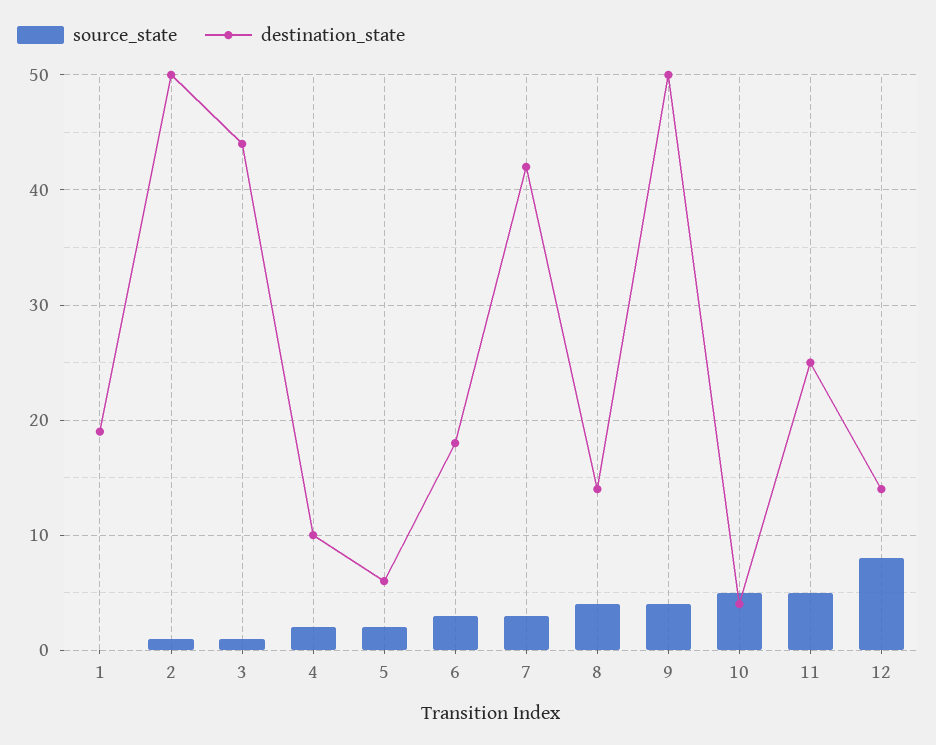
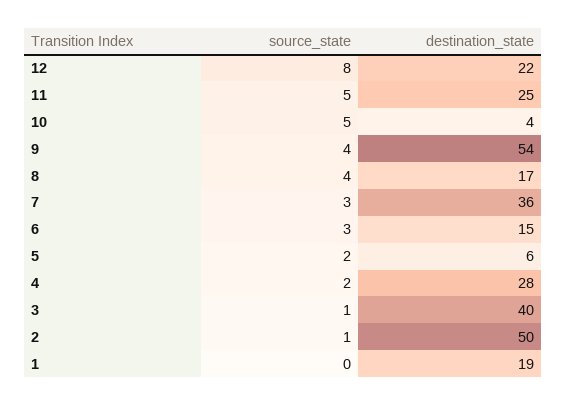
destination_state, 3: 44 -> 40
destination_state, 4: 10 -> 28
destination_state, 6: 18 -> 15
destination_state, 7: 42 -> 36
destination_state, 8: 14 -> 17
destination_state, 9: 50 -> 54
destination_state, 12: 14 -> 22

